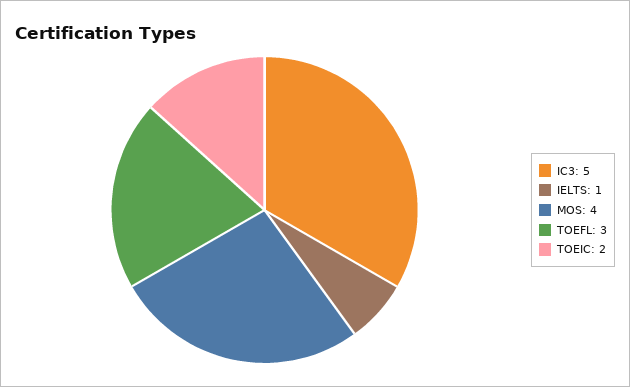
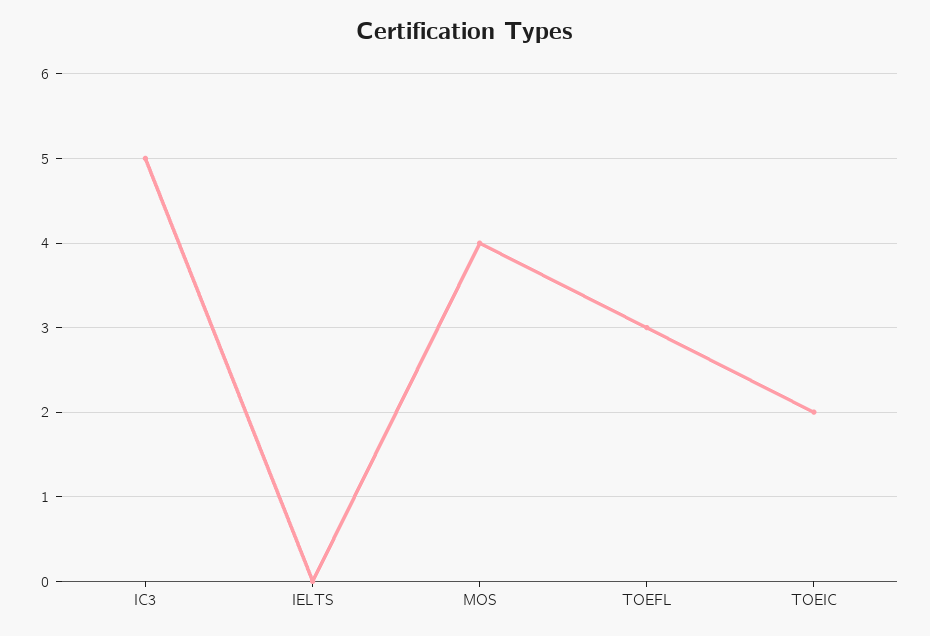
IELTS: 1 -> 0

